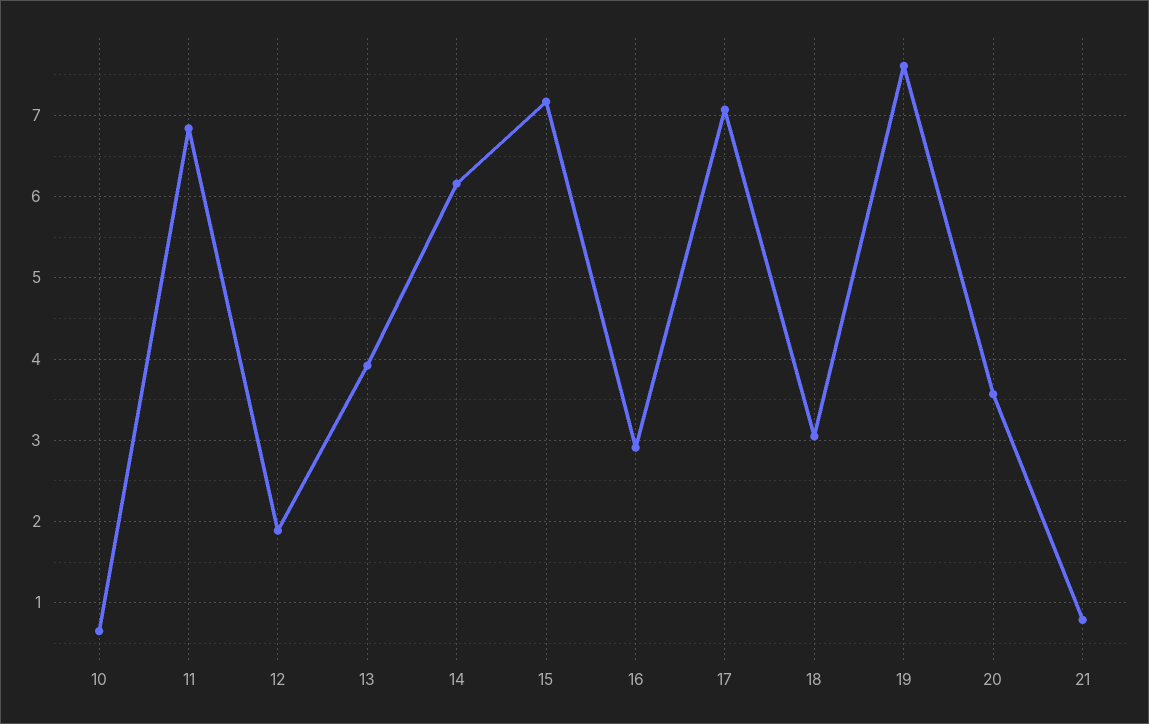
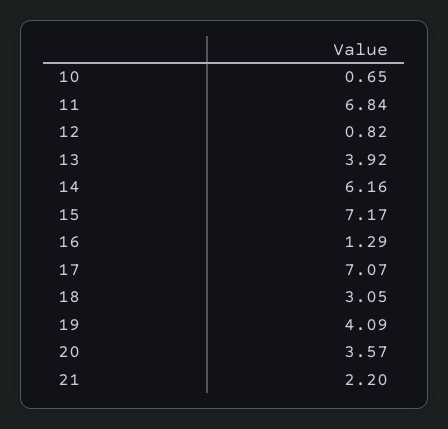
12: 1.9 -> 0.82
16: 2.9 -> 1.29
19: 7.6 -> 4.09
21: 0.8 -> 2.2

